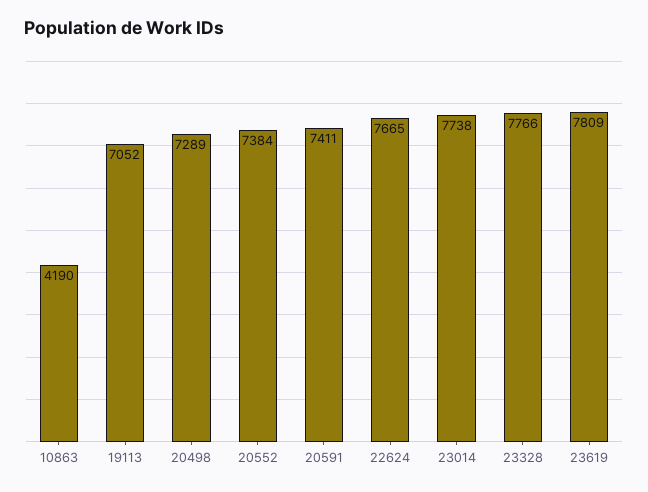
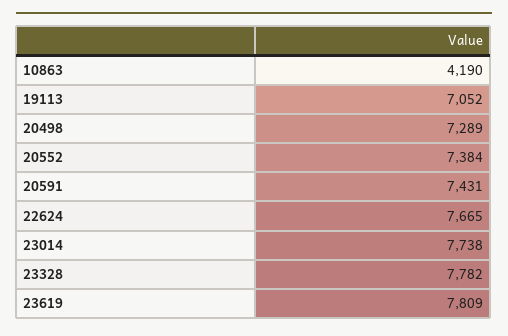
20591: 7411 -> 7431
23328: 7766 -> 7782

